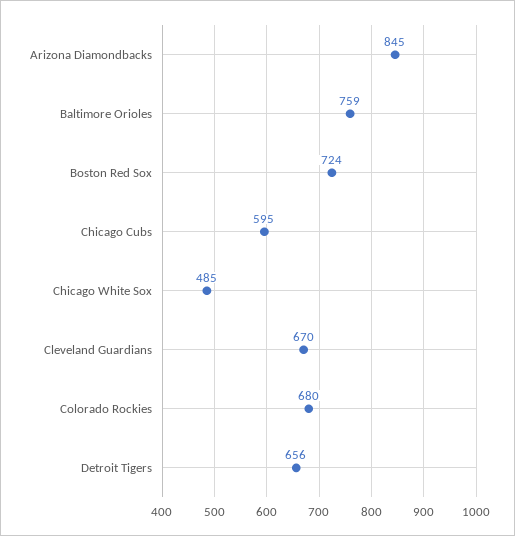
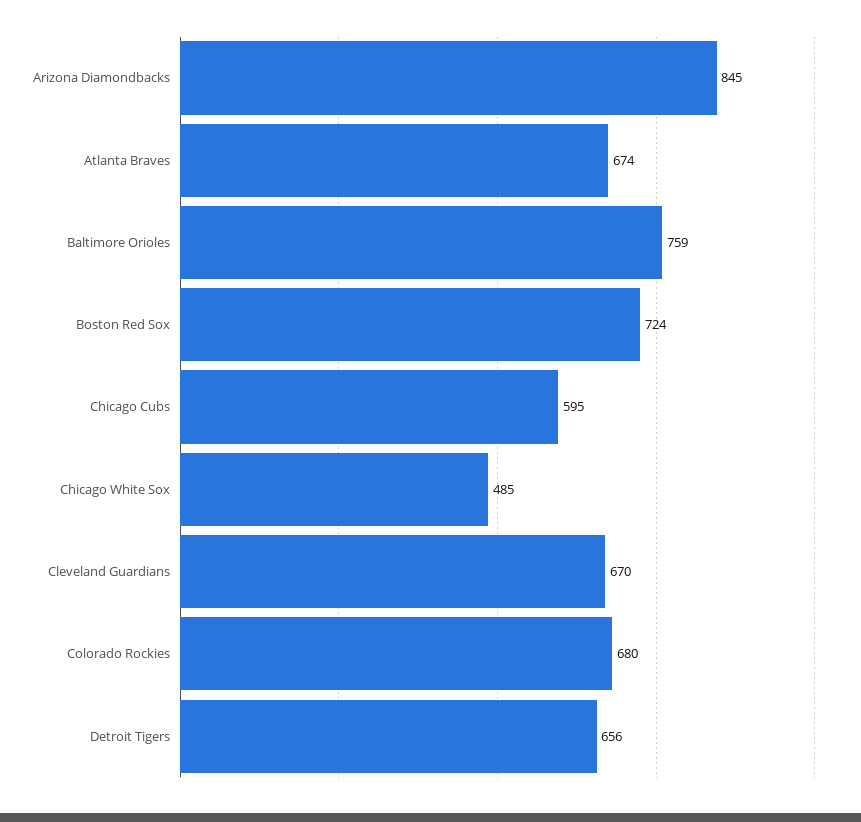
Atlanta Braves: none -> 674

